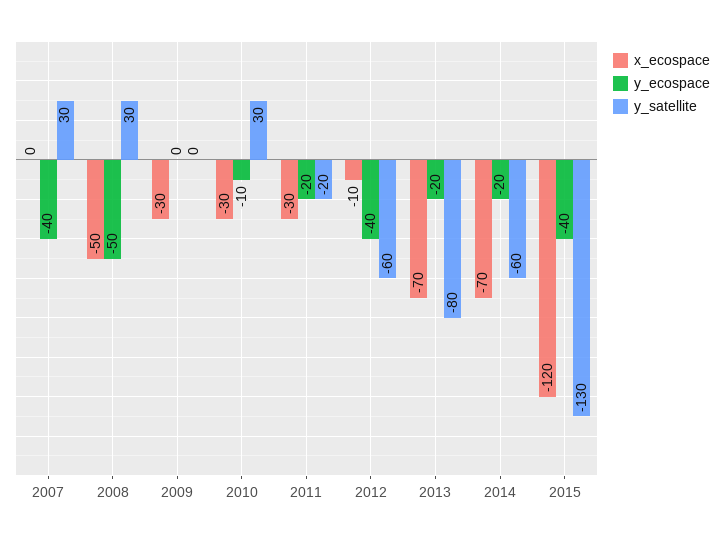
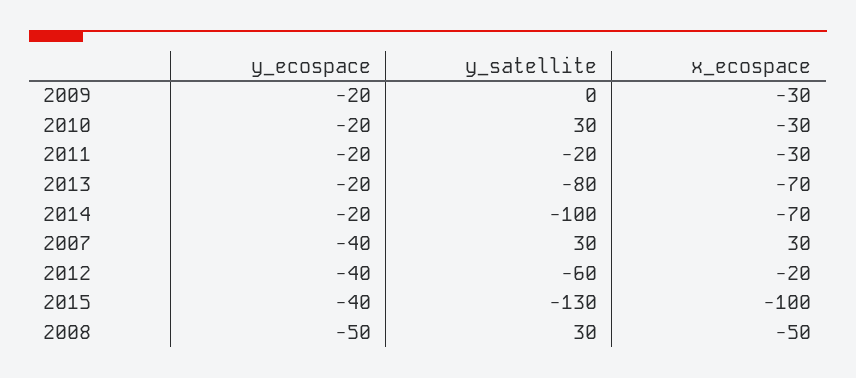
x_ecospace, 2007: 0 -> 30
y_ecospace, 2009: 0 -> -20
y_ecospace, 2010: -10 -> -20
x_ecospace, 2012: -10 -> -20
y_satellite, 2014: -60 -> -100
x_ecospace, 2015: -120 -> -100

